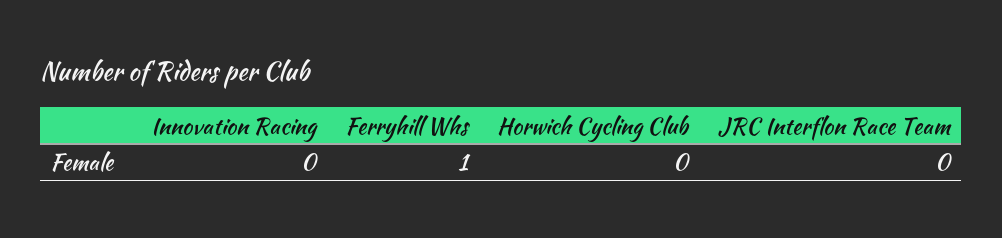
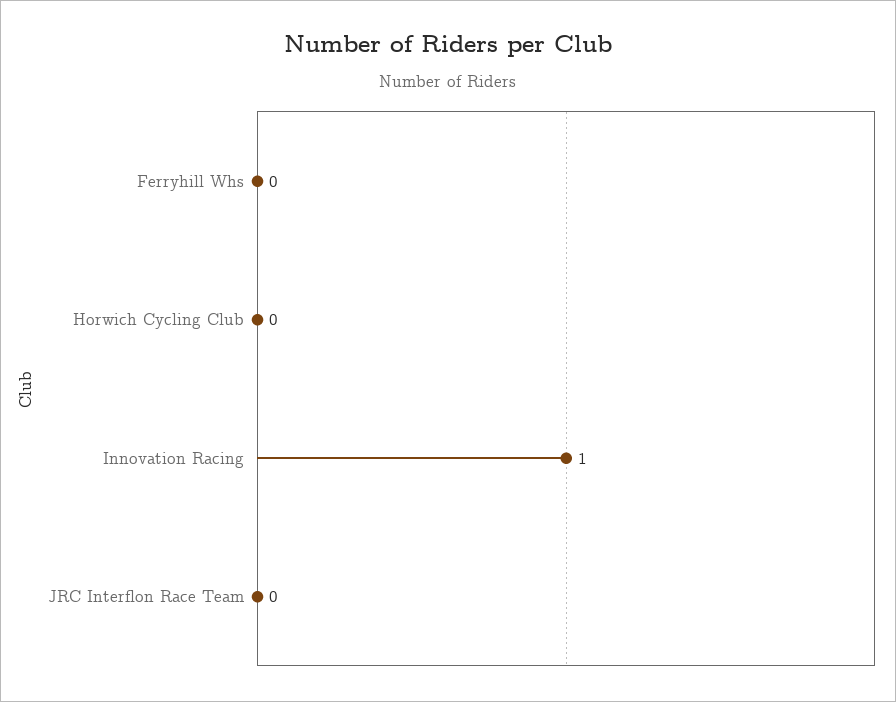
Innovation Racing: 0 -> 1
Ferryhill Whs: 1 -> 0

